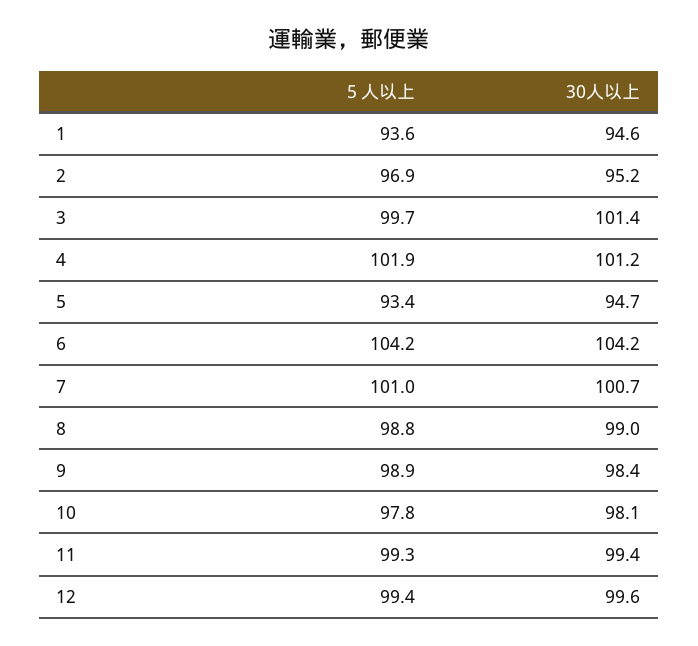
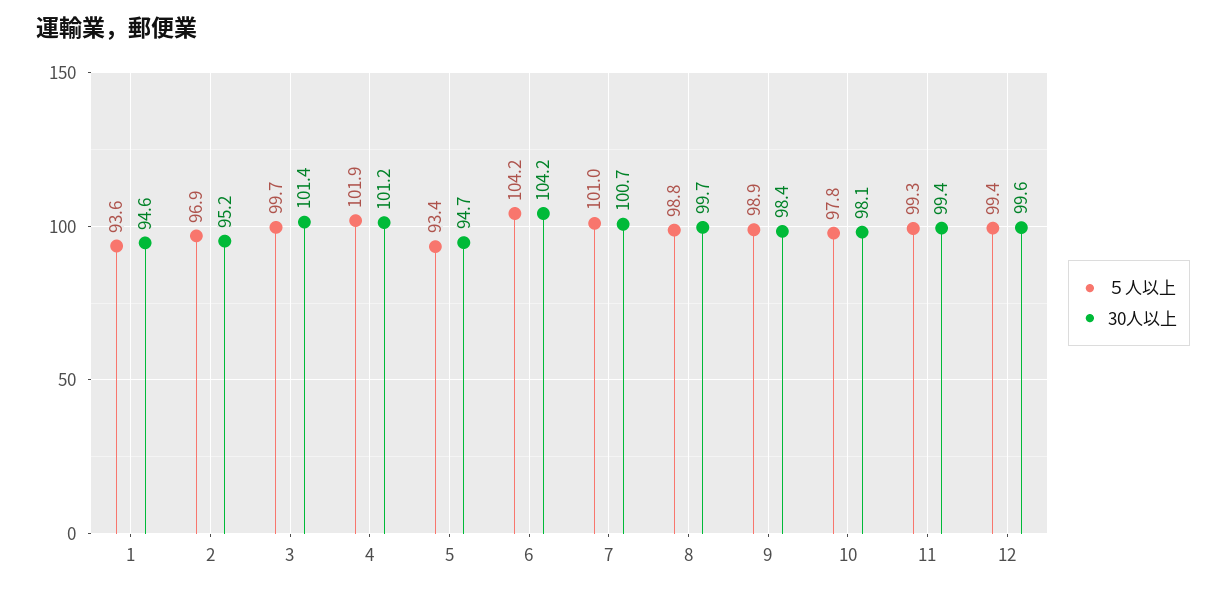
30人以上, 8: 99 -> 99.7

